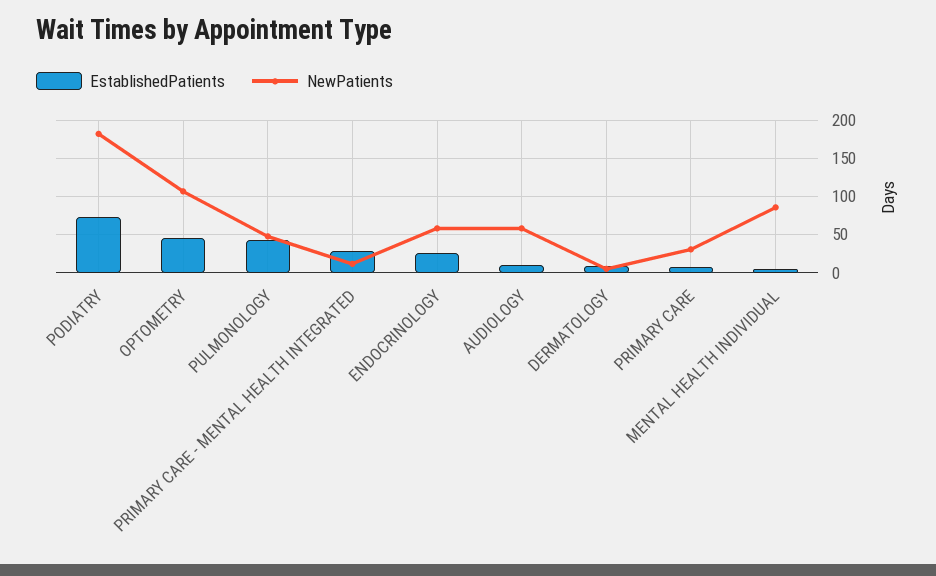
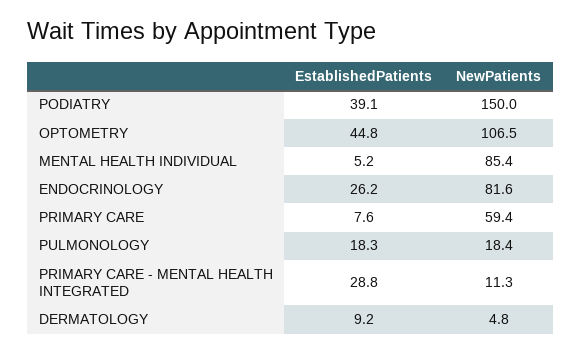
EstablishedPatients, PODIATRY: 70 -> 39.1
NewPatients, PODIATRY: 180 -> 150
EstablishedPatients, PULMONOLOGY: 40 -> 18.3
NewPatients, PULMONOLOGY: 50 -> 18.4
NewPatients, ENDOCRINOLOGY: 60 -> 81.6
EstablishedPatients, AUDIOLOGY: 10 -> none
NewPatients, AUDIOLOGY: 60 -> none
NewPatients, PRIMARY CARE: 30 -> 59.4

